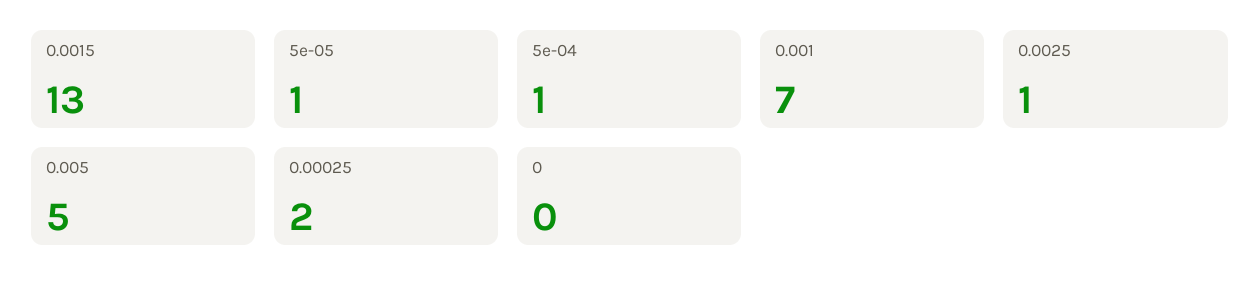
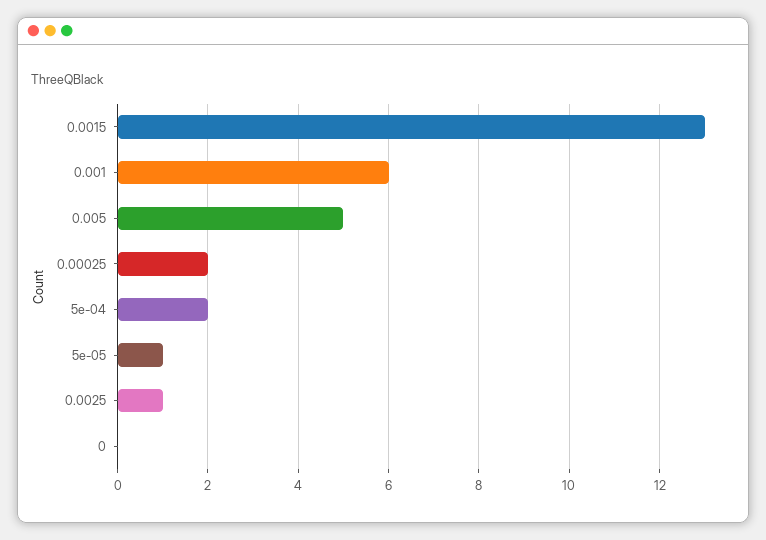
5e-04: 1 -> 2
0.001: 7 -> 6

